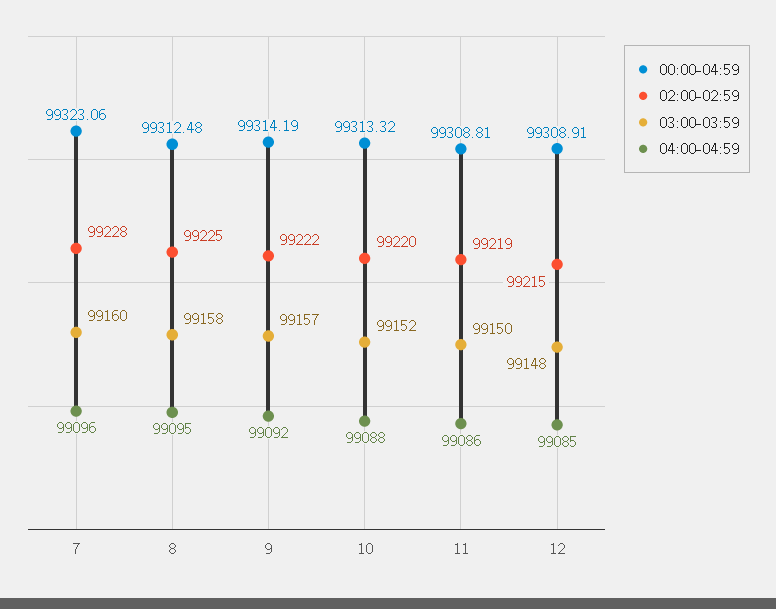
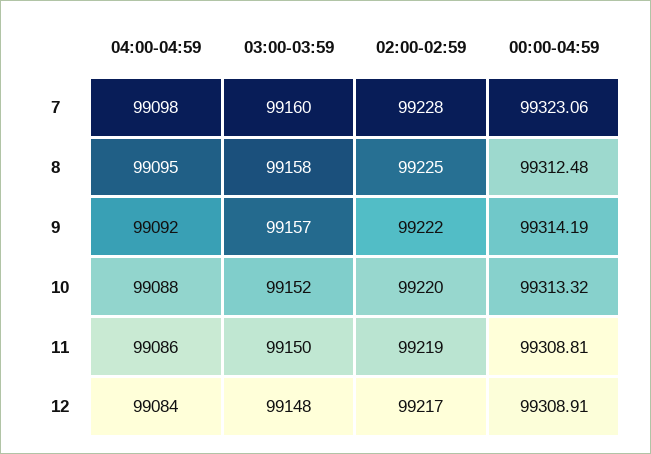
04:00-04:59, 7: 99096 -> 99098
02:00-02:59, 12: 99215 -> 99217
04:00-04:59, 12: 99085 -> 99084

